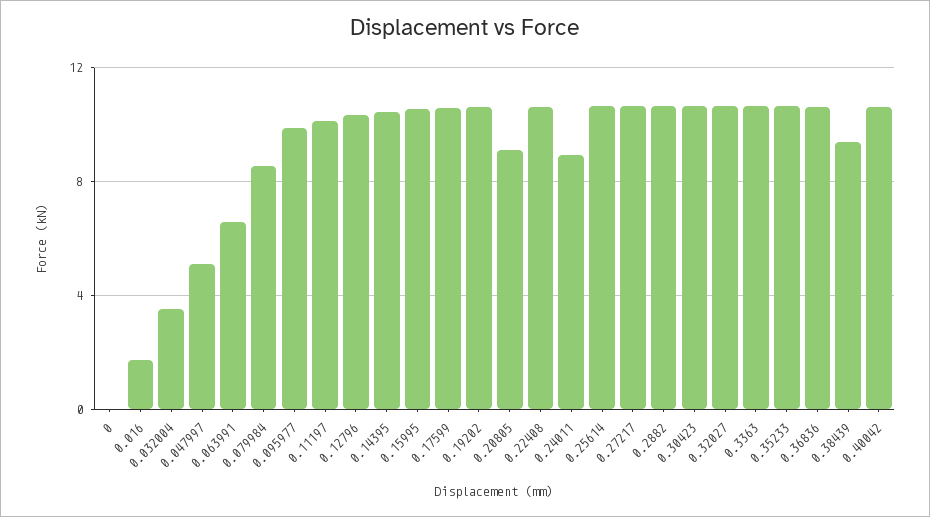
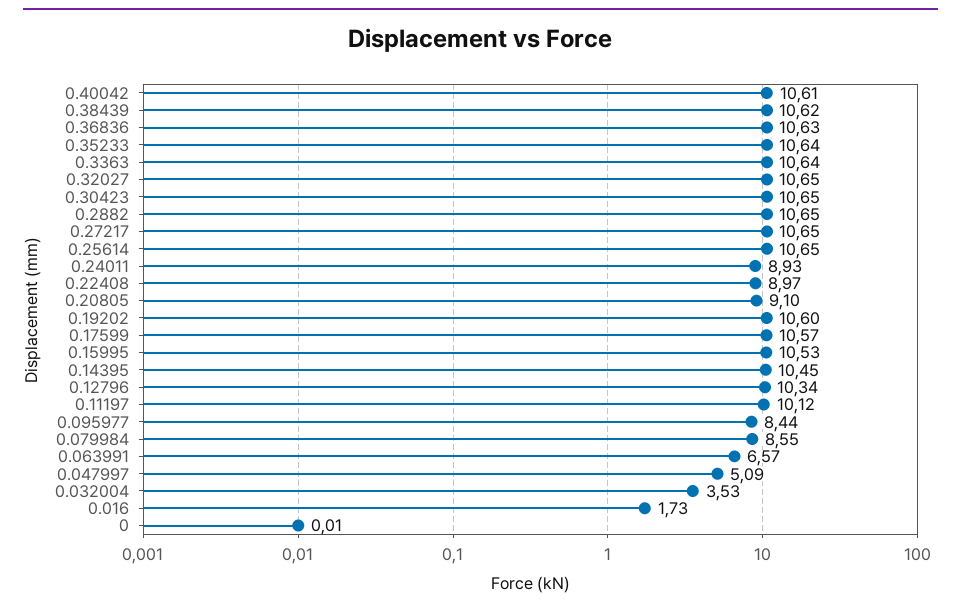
0.095977: 10 -> 8.44
0.22408: 10.5 -> 8.97
0.38439: 9.5 -> 10.62

